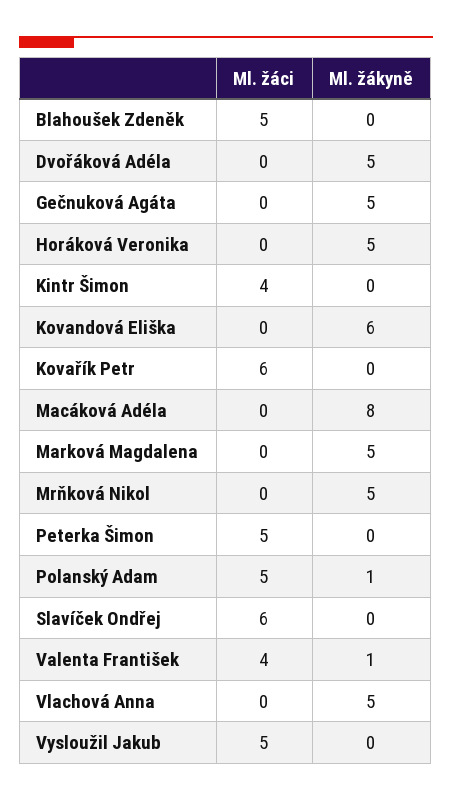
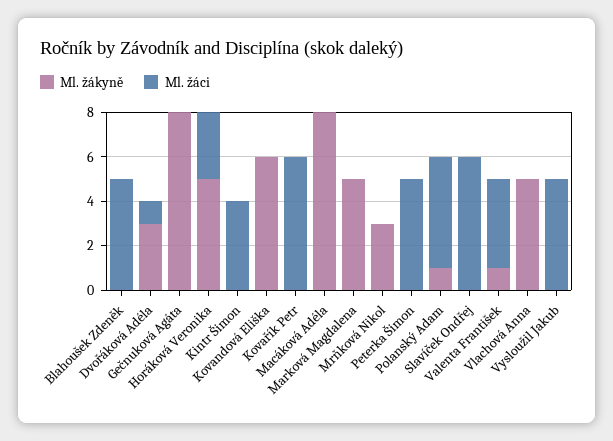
Ml. žáci, Dvořáková Adéla: 0 -> 1
Ml. žákyně, Dvořáková Adéla: 5 -> 3
Ml. žákyně, Gečnuková Agáta: 5 -> 8
Ml. žáci, Horáková Veronika: 0 -> 3
Ml. žákyně, Mrňková Nikol: 5 -> 3

